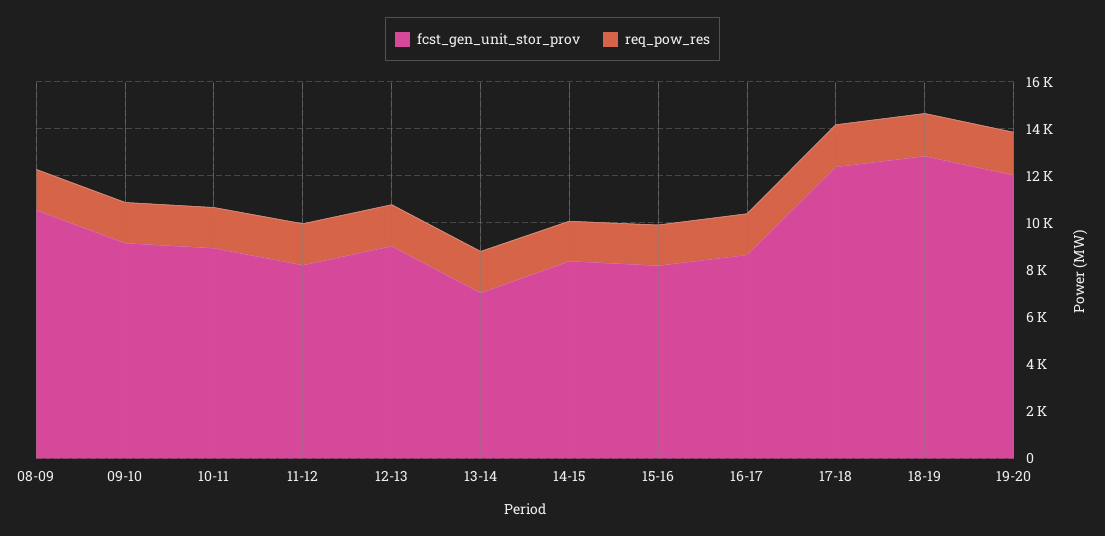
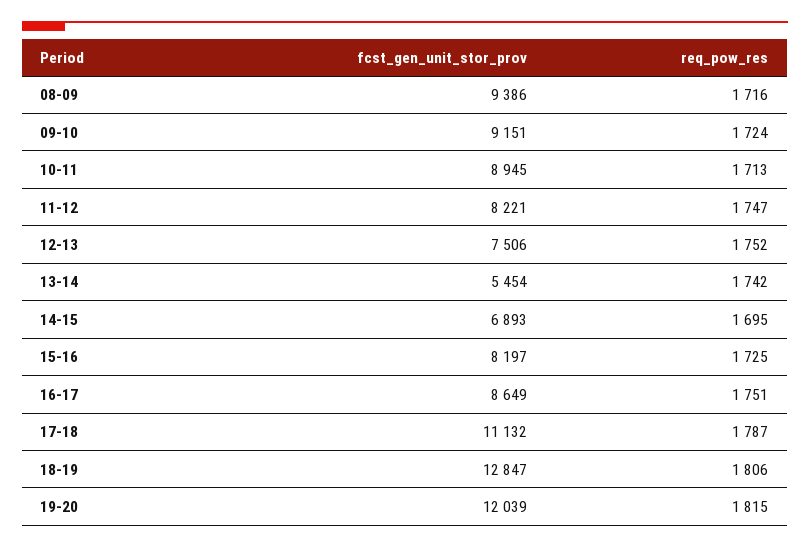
fcst_gen_unit_stor_prov, 08-09: 10500 -> 9386
fcst_gen_unit_stor_prov, 12-13: 9000 -> 7506
fcst_gen_unit_stor_prov, 13-14: 7000 -> 5454
fcst_gen_unit_stor_prov, 14-15: 8500 -> 6893
fcst_gen_unit_stor_prov, 17-18: 12500 -> 11132

